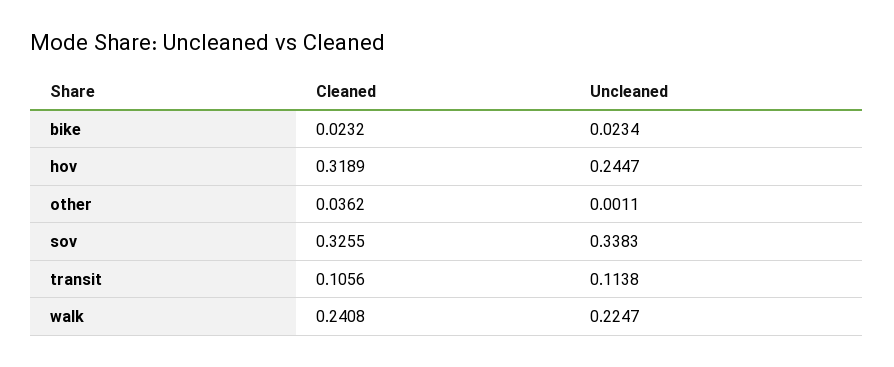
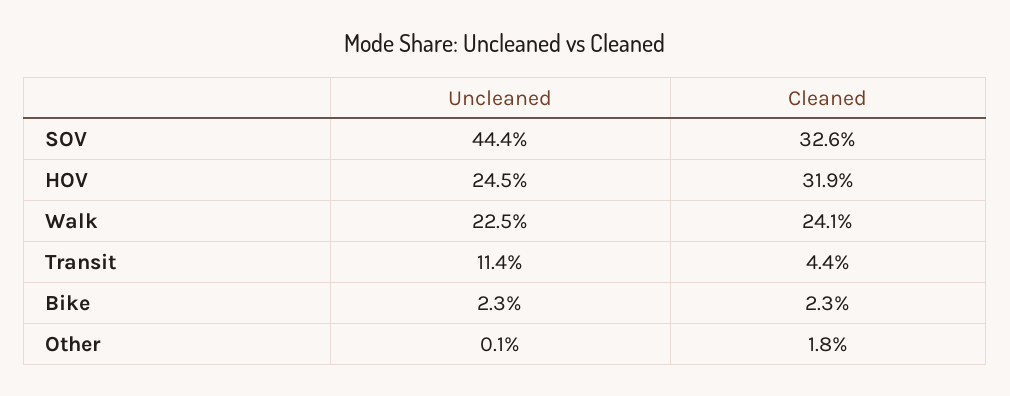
Cleaned, other: 0.0362 -> 0.018
Uncleaned, sov: 0.3383 -> 0.444
Cleaned, transit: 0.1056 -> 0.044

